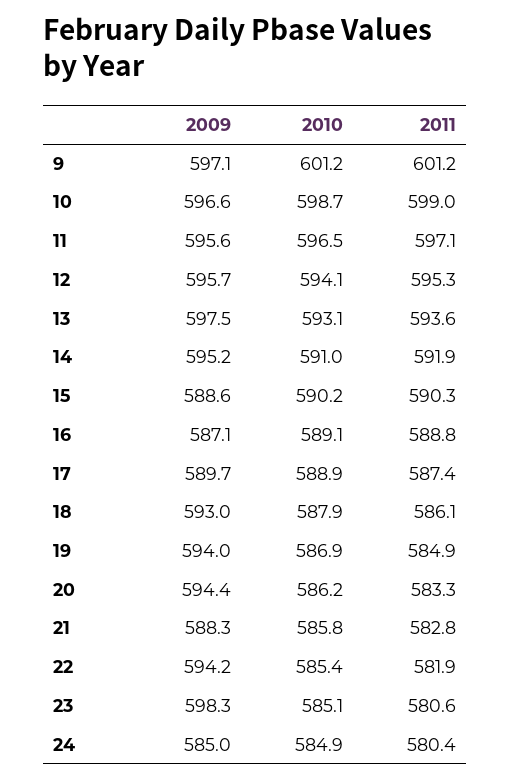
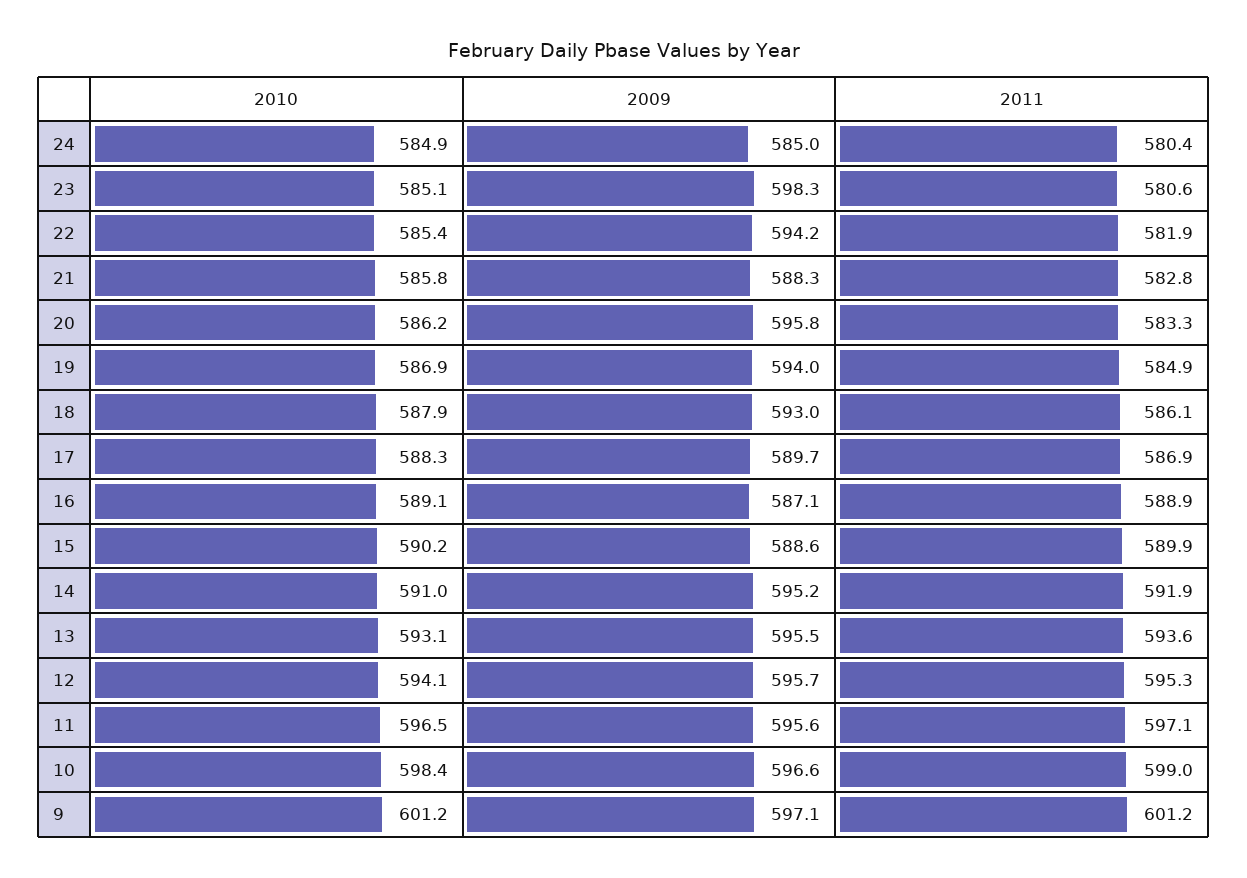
2010, 10: 598.7 -> 598.4
2009, 13: 597.5 -> 595.5
2011, 15: 590.3 -> 589.9
2011, 16: 588.8 -> 588.9
2010, 17: 588.9 -> 588.3
2011, 17: 587.4 -> 586.9
2009, 20: 594.4 -> 595.8

